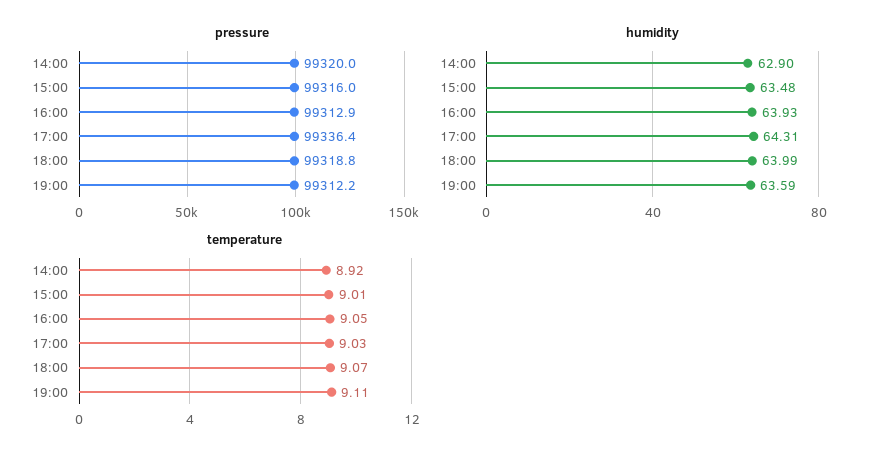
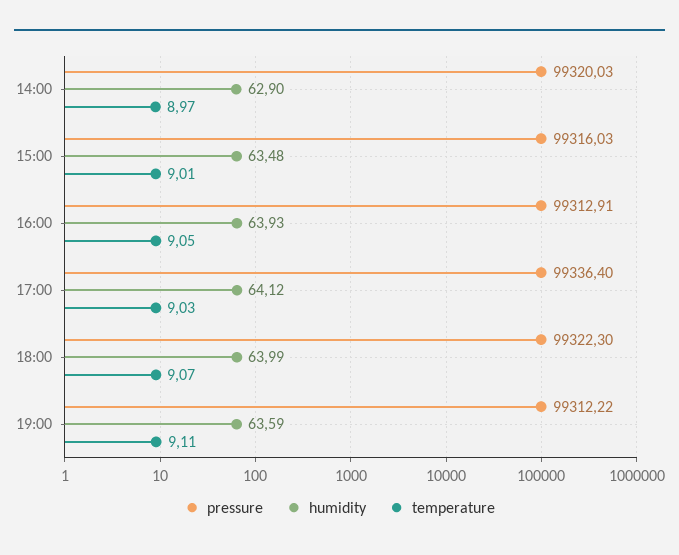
pressure, 18:00: 99318.8 -> 99322.3
humidity, 17:00: 64.31 -> 64.12
temperature, 14:00: 8.92 -> 8.97

